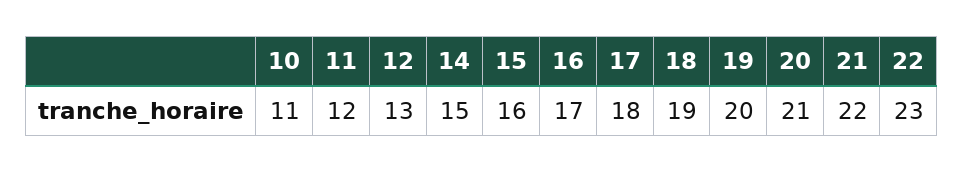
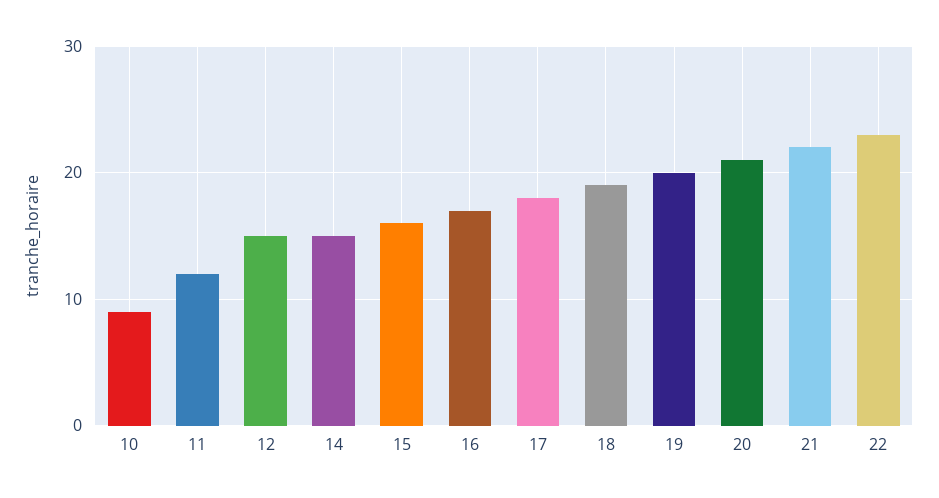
10: 11 -> 9
12: 13 -> 15

